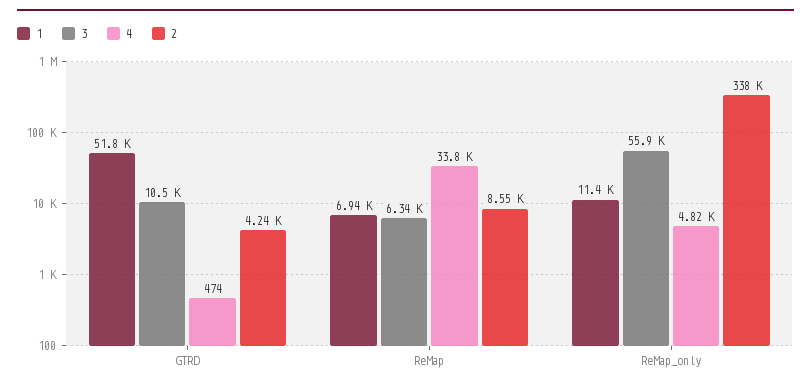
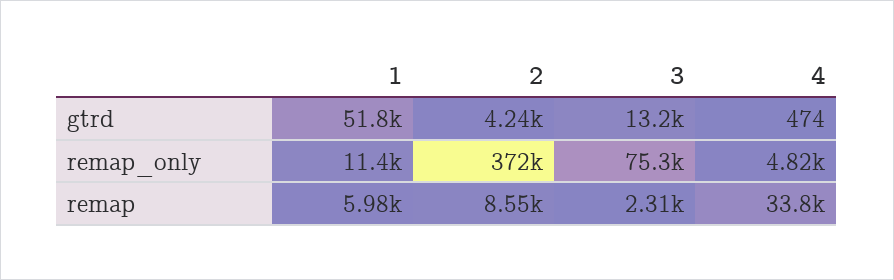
3, GTRD: 10500 -> 13200
1, ReMap: 6940 -> 5980
3, ReMap: 6340 -> 2310
3, ReMap_only: 55900 -> 75300
2, ReMap_only: 338000 -> 372000

